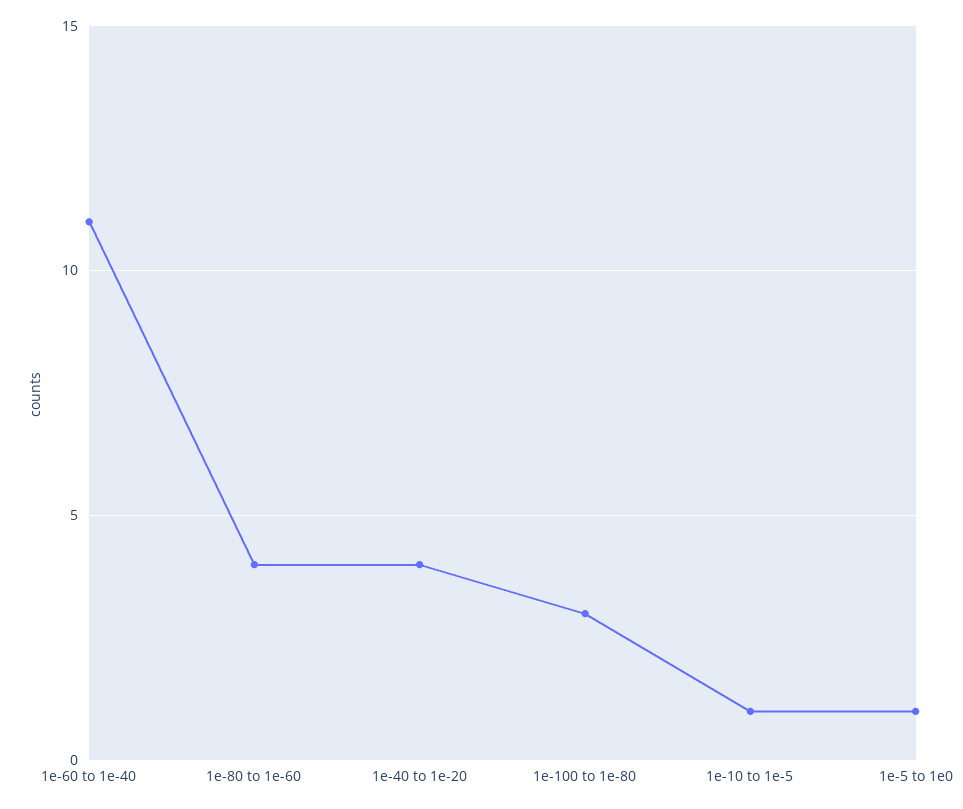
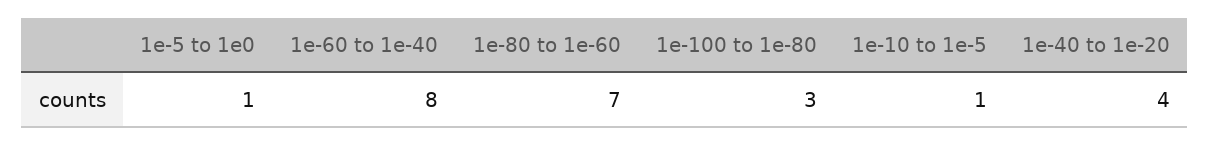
1e-60 to 1e-40: 11 -> 8
1e-80 to 1e-60: 4 -> 7

